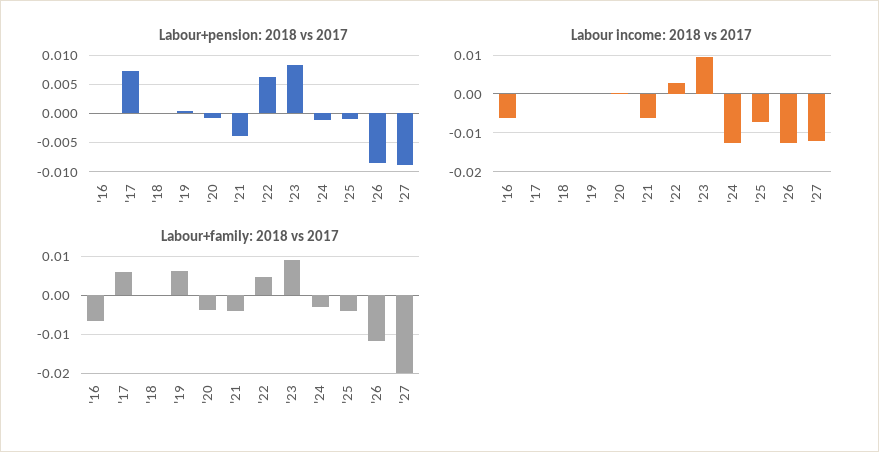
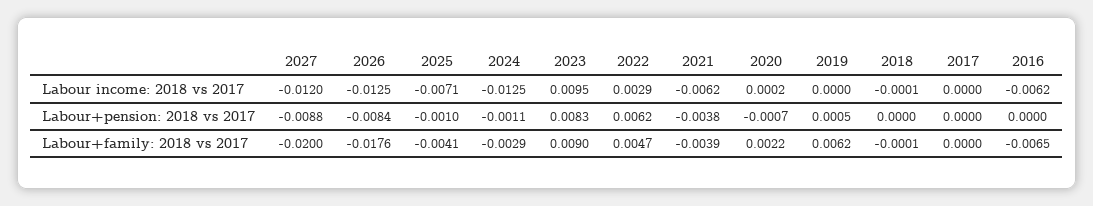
Labour+pension: 2018 vs 2017, '17: 0.0075 -> 0
Labour+family: 2018 vs 2017, '17: 0.006 -> 0
Labour+family: 2018 vs 2017, '20: -0.004 -> 0.0022
Labour+family: 2018 vs 2017, '26: -0.012 -> -0.0176

